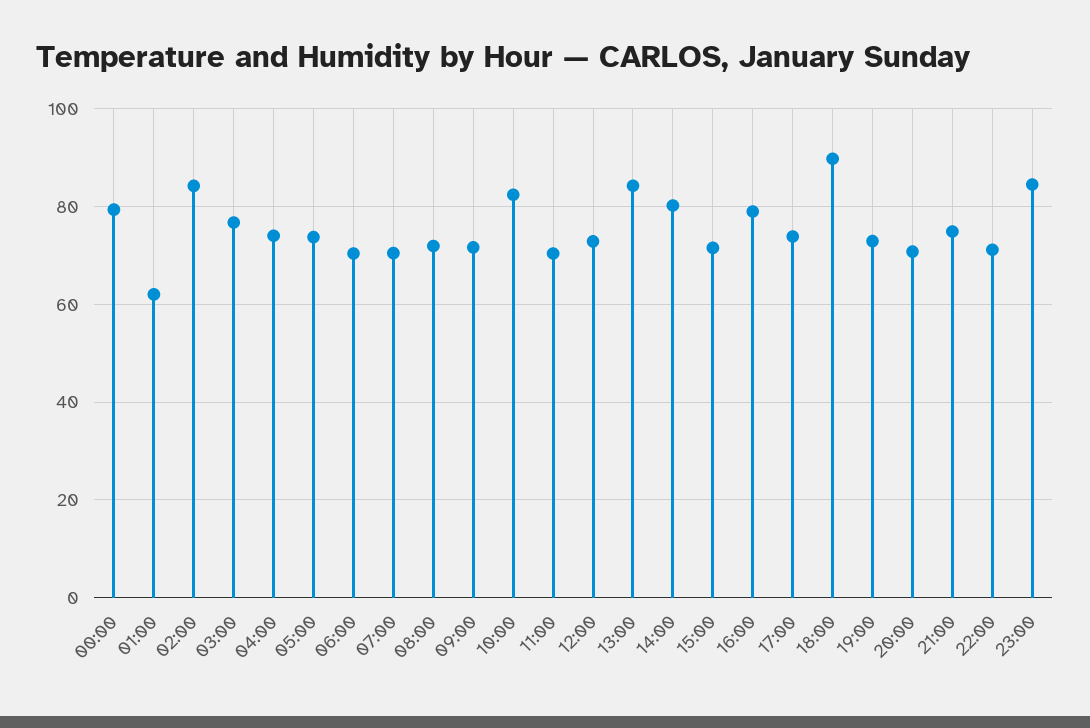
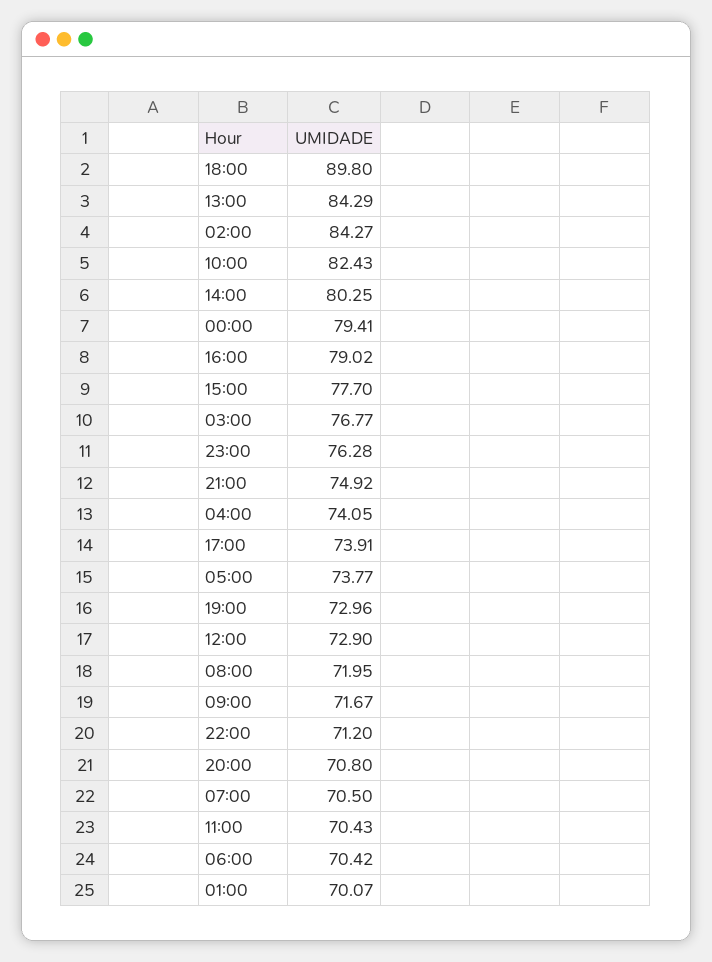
01:00: 62 -> 70.07
15:00: 72 -> 77.7
23:00: 84 -> 76.28

